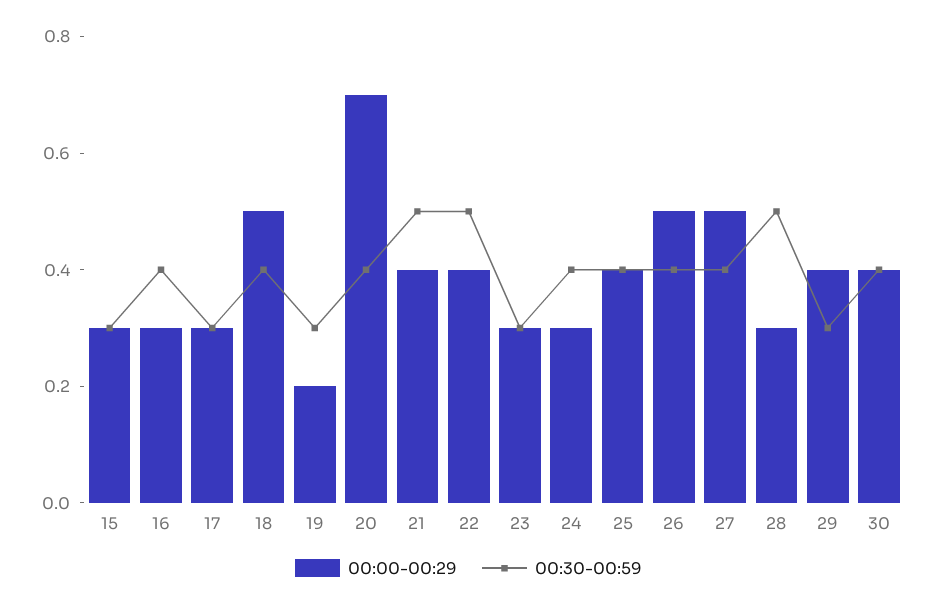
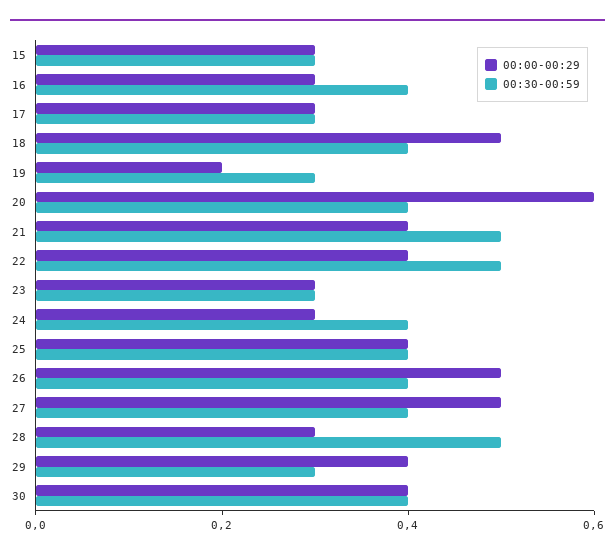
00:00-00:29, 20: 0.7 -> 0.6

